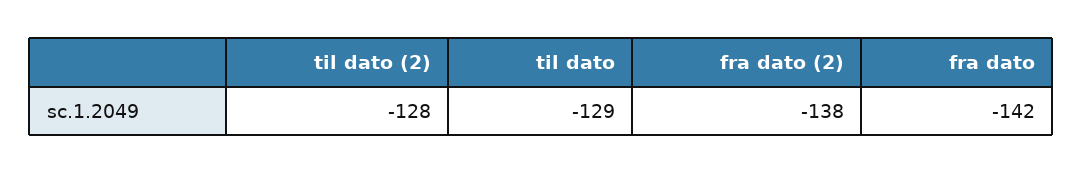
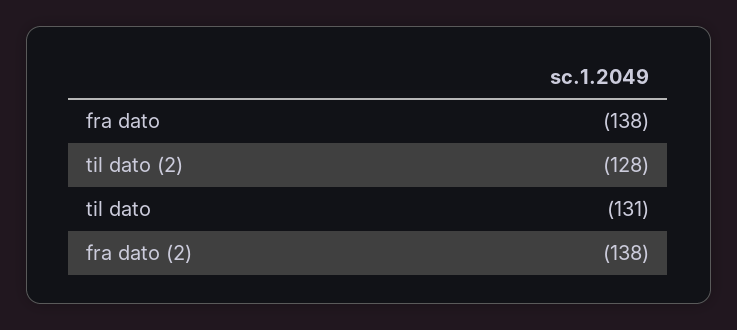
til dato: -129 -> -131
fra dato: -142 -> -138

